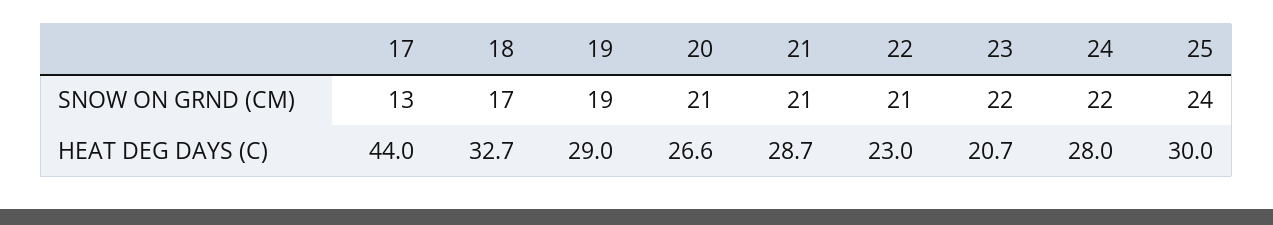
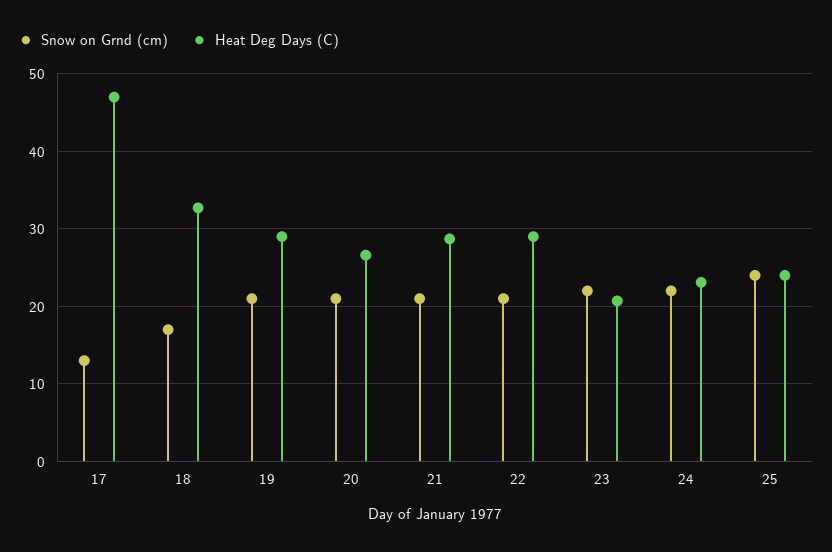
SNOW ON GRND (CM), 19: 19 -> 21
HEAT DEG DAYS (C), 17: 44 -> 47
HEAT DEG DAYS (C), 22: 23 -> 29
HEAT DEG DAYS (C), 24: 28 -> 23
HEAT DEG DAYS (C), 25: 30 -> 24

